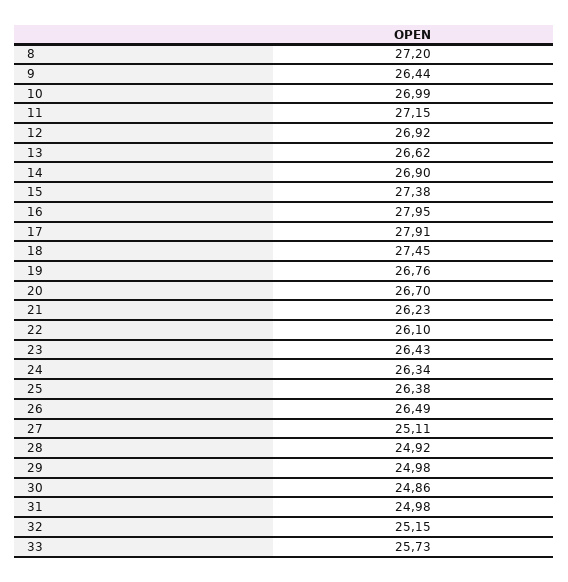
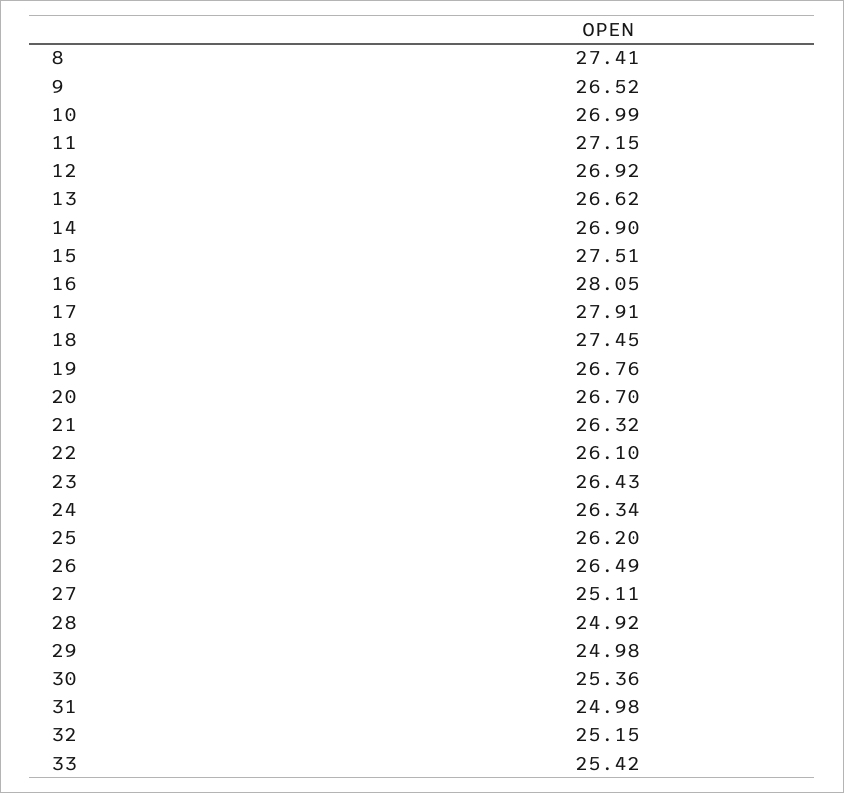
8: 27.2 -> 27.41
9: 26.44 -> 26.52
15: 27.38 -> 27.51
16: 27.95 -> 28.05
21: 26.23 -> 26.32
25: 26.38 -> 26.2
30: 24.86 -> 25.36
33: 25.73 -> 25.42

